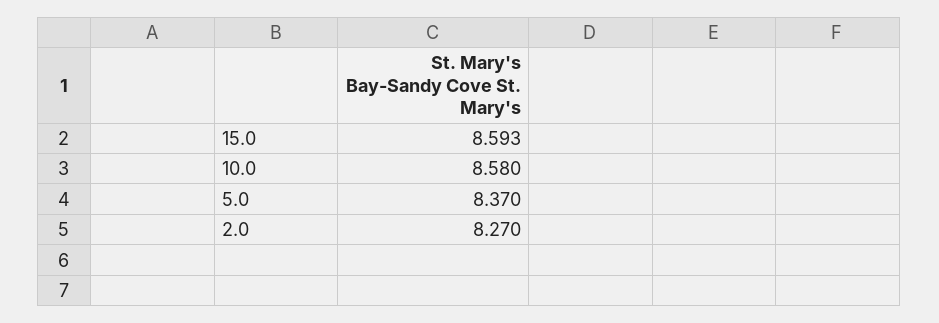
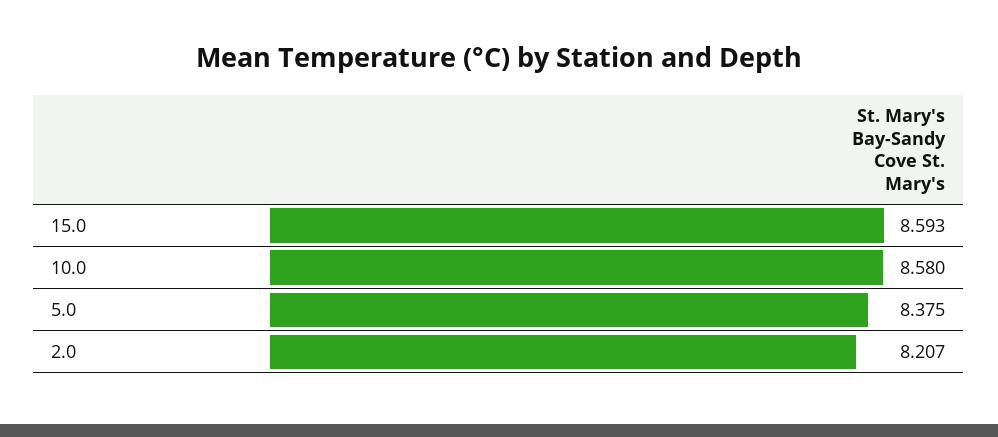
5.0: 8.37 -> 8.375
2.0: 8.27 -> 8.207

